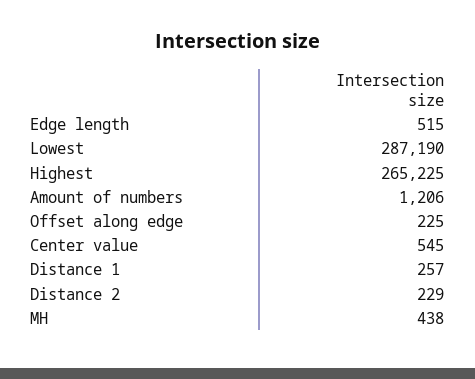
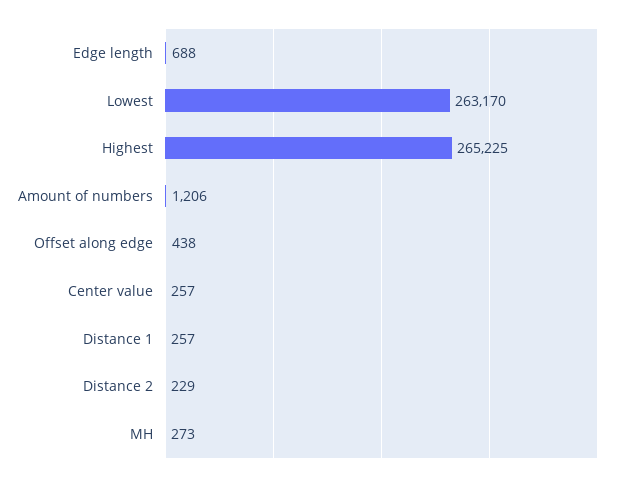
Edge length: 515 -> 688
Lowest: 287190 -> 263170
Offset along edge: 225 -> 438
Center value: 545 -> 257
MH: 438 -> 273

